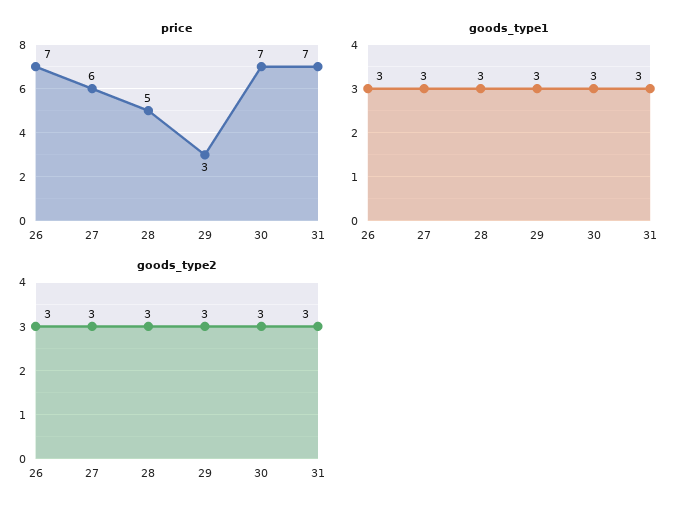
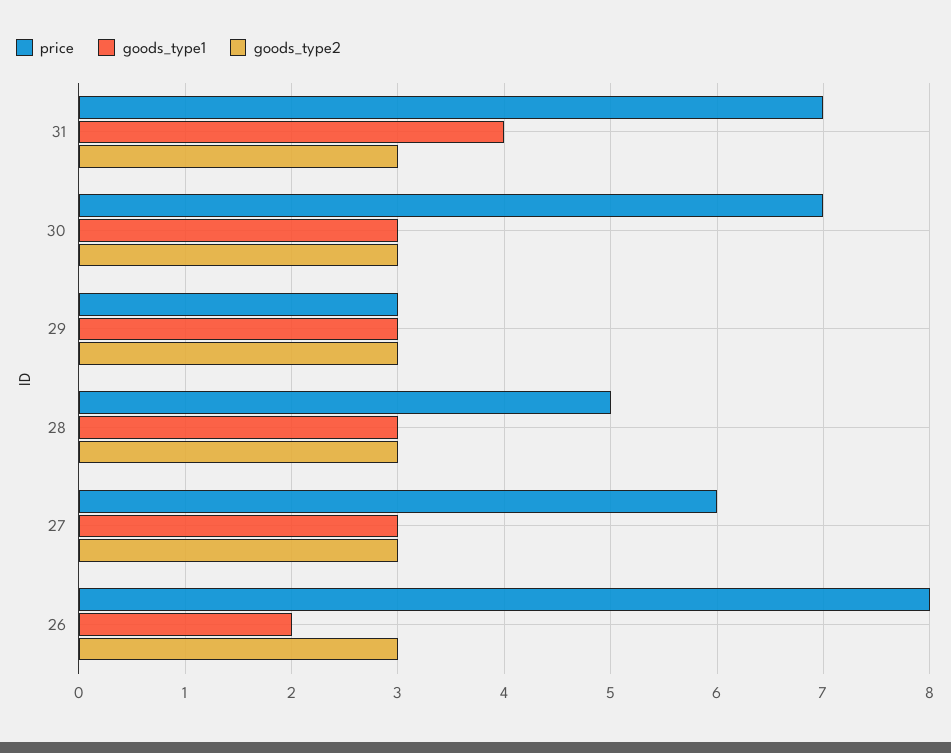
price, 26: 7 -> 8
goods_type1, 26: 3 -> 2
goods_type1, 31: 3 -> 4

